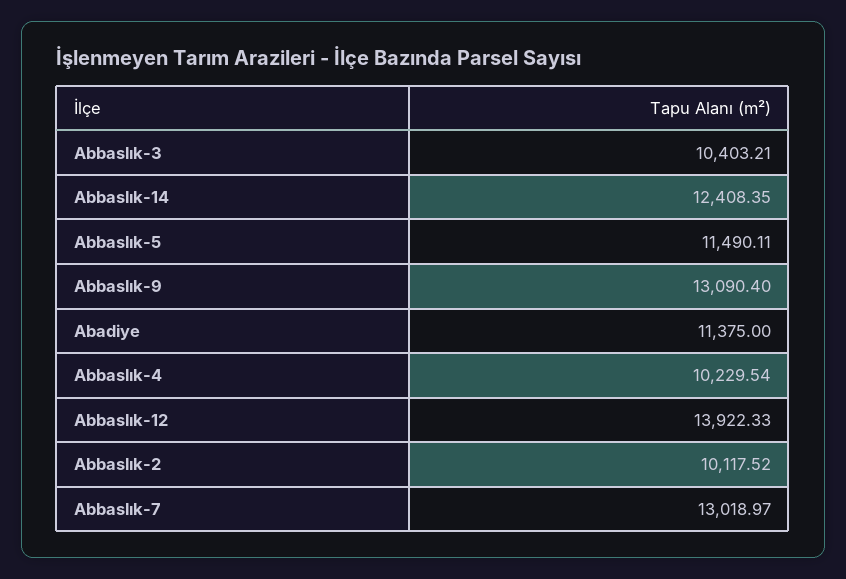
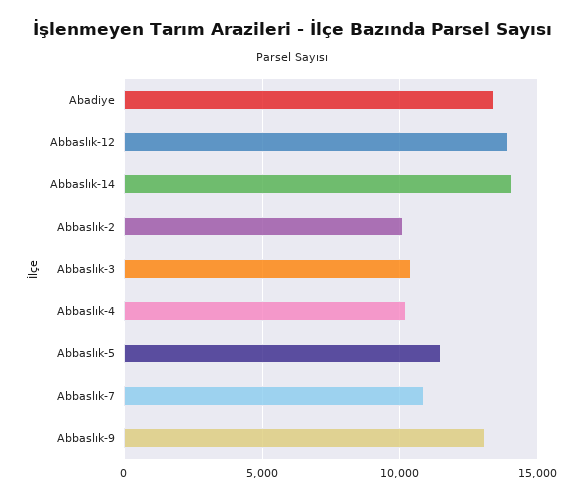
Abbaslık-14: 12408.35 -> 14000
Abadiye: 11375 -> 13500
Abbaslık-7: 13018.97 -> 11000

